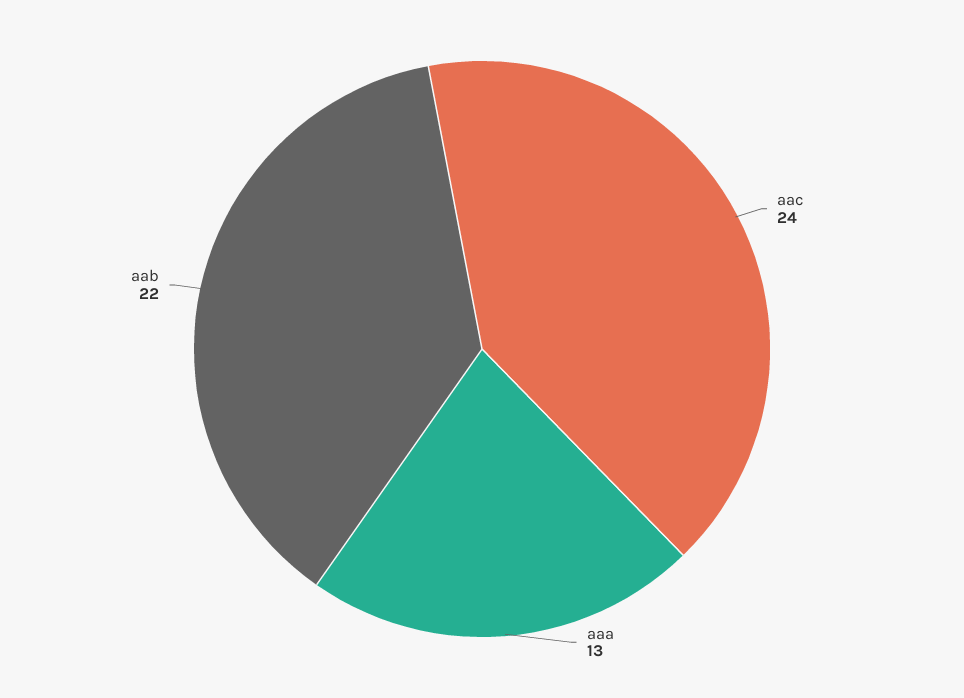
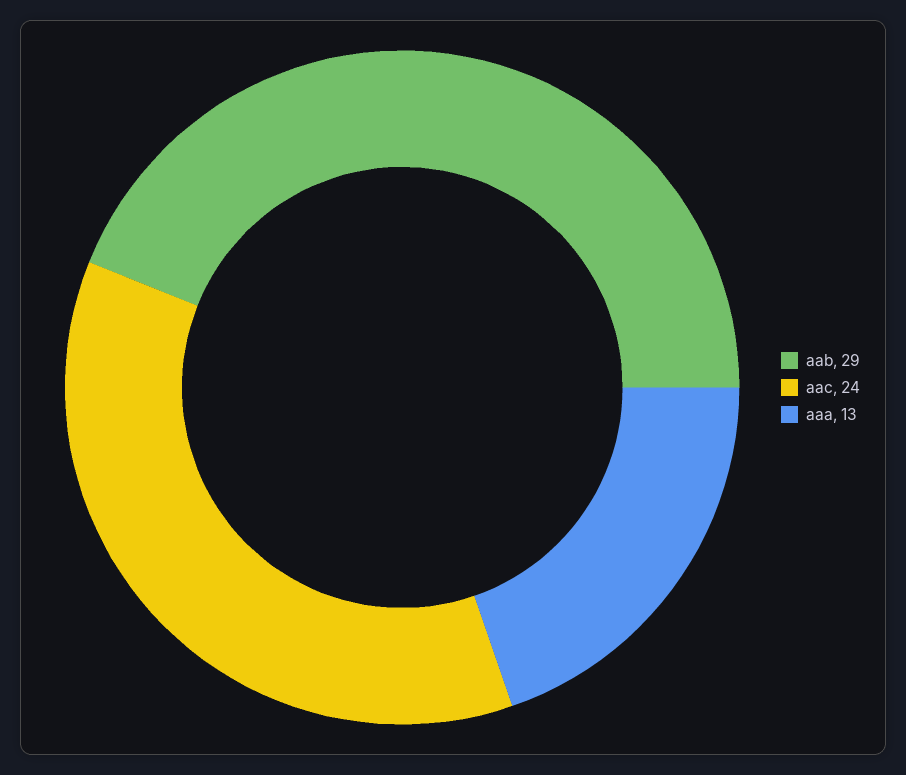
aab: 22 -> 29

